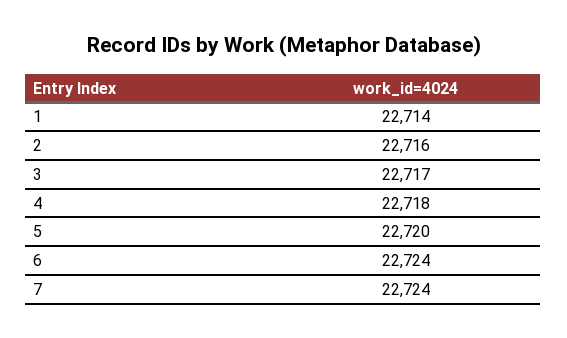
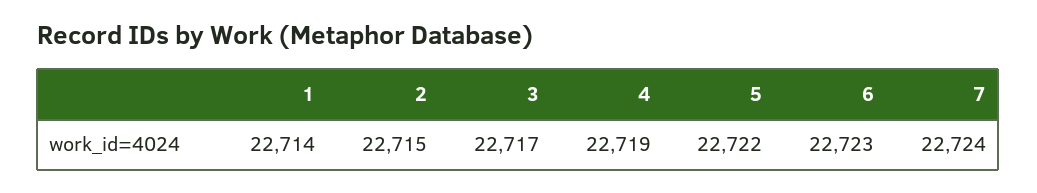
2: 22716 -> 22715
4: 22718 -> 22719
5: 22720 -> 22722
6: 22724 -> 22723

